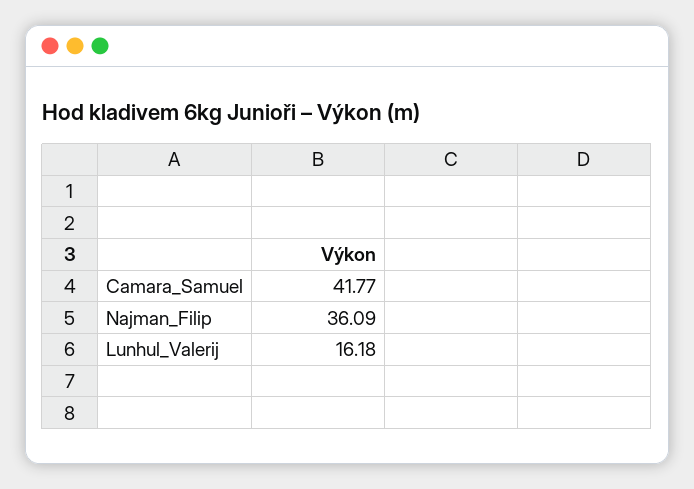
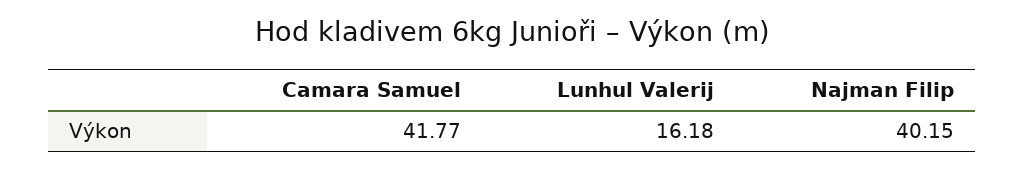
Najman_Filip: 36.09 -> 40.15

